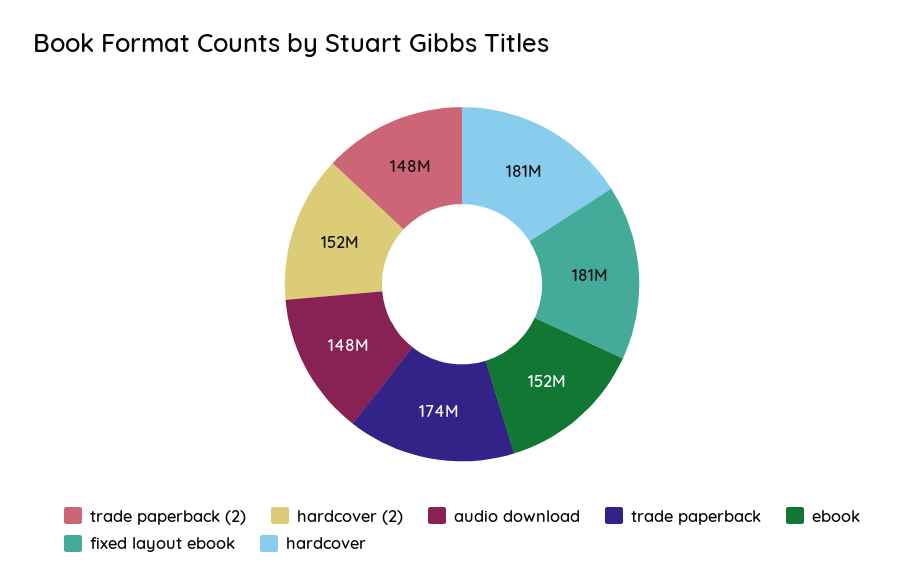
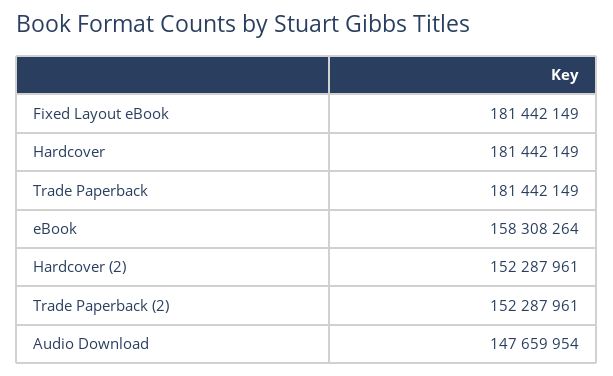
trade paperback (2): 148000000 -> 152287961
trade paperback: 174000000 -> 181442149
ebook: 152000000 -> 158308264

